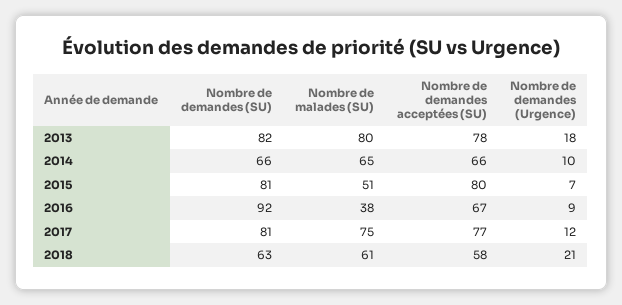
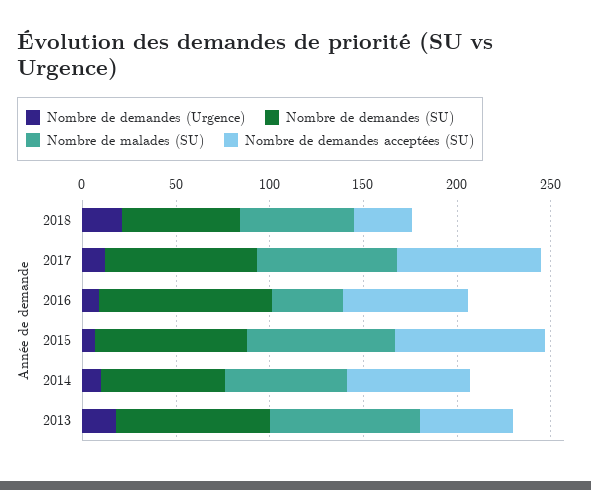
Nombre de demandes acceptées (SU), 2013: 78 -> 50
Nombre de malades (SU), 2015: 51 -> 80
Nombre de demandes acceptées (SU), 2018: 58 -> 30

